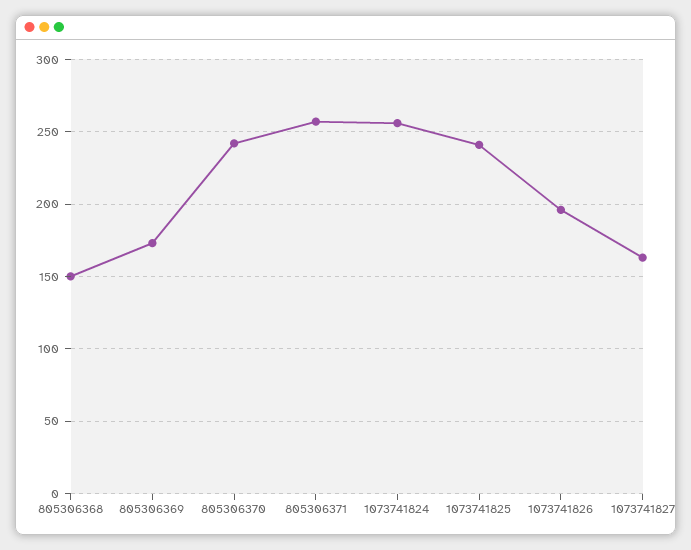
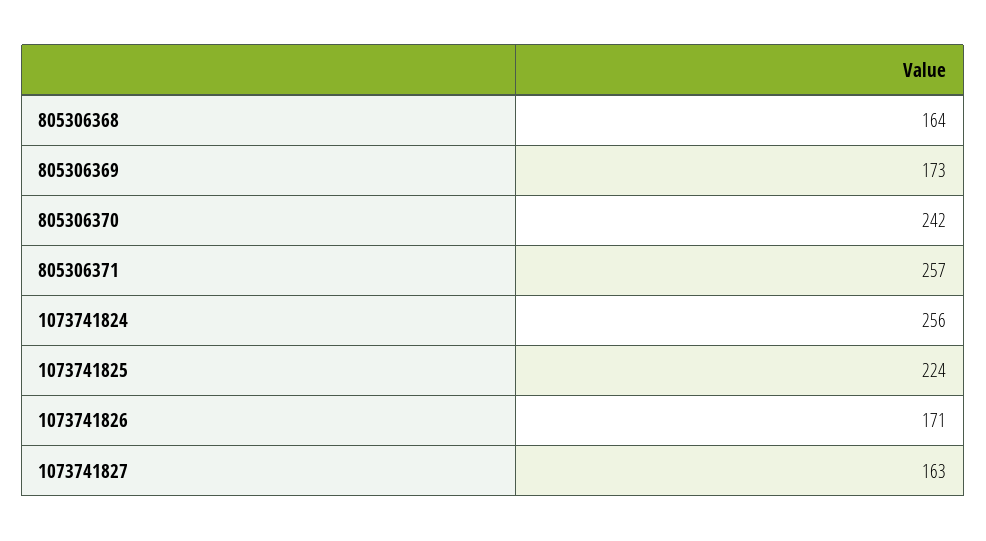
805306368: 150 -> 164
1073741825: 240 -> 224
1073741826: 195 -> 171

